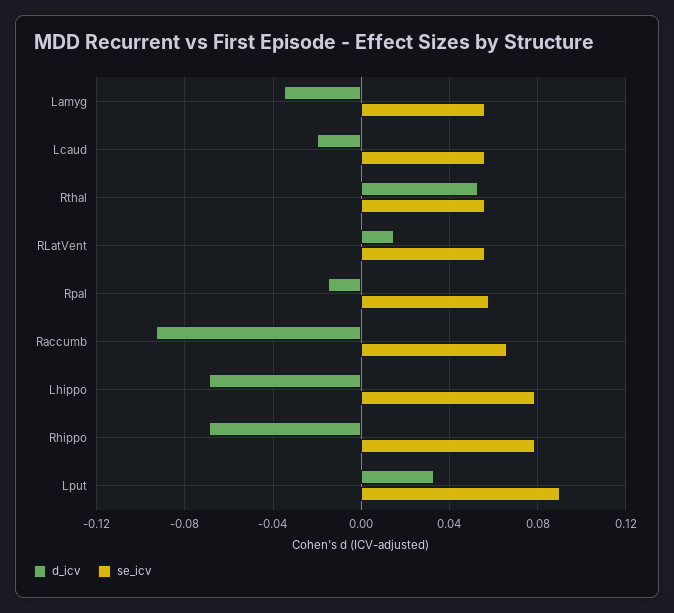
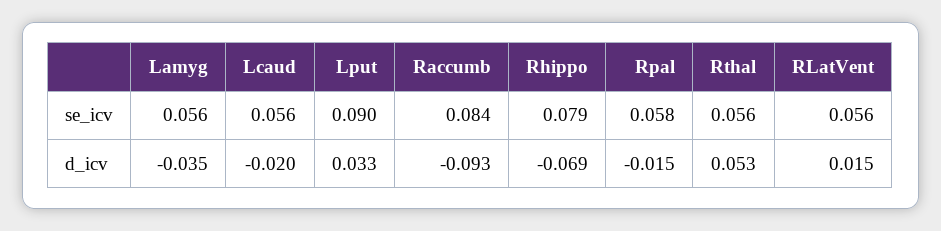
se_icv, Raccumb: 0.065 -> 0.084
d_icv, Lhippo: -0.07 -> none
se_icv, Lhippo: 0.08 -> none

